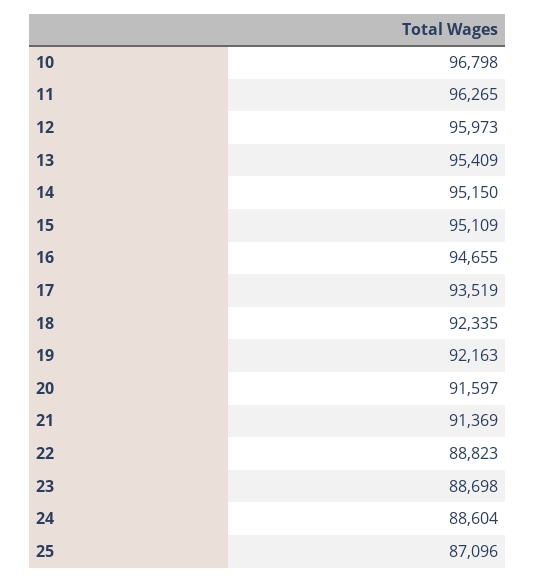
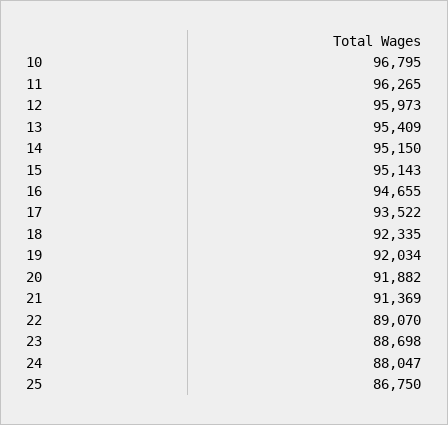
10: 96798 -> 96795
15: 95109 -> 95143
17: 93519 -> 93522
19: 92163 -> 92034
20: 91597 -> 91882
22: 88823 -> 89070
24: 88604 -> 88047
25: 87096 -> 86750

